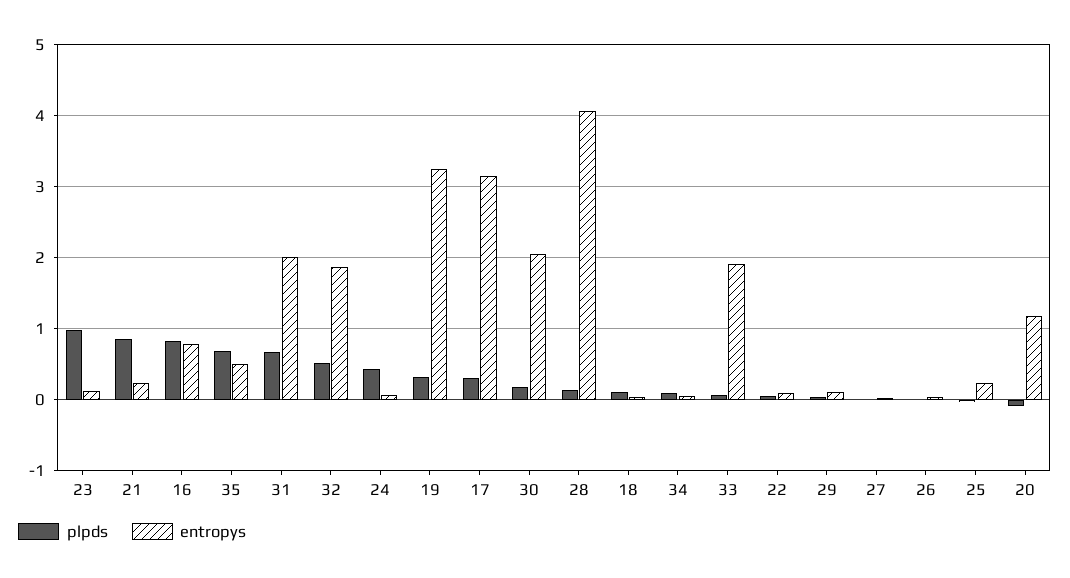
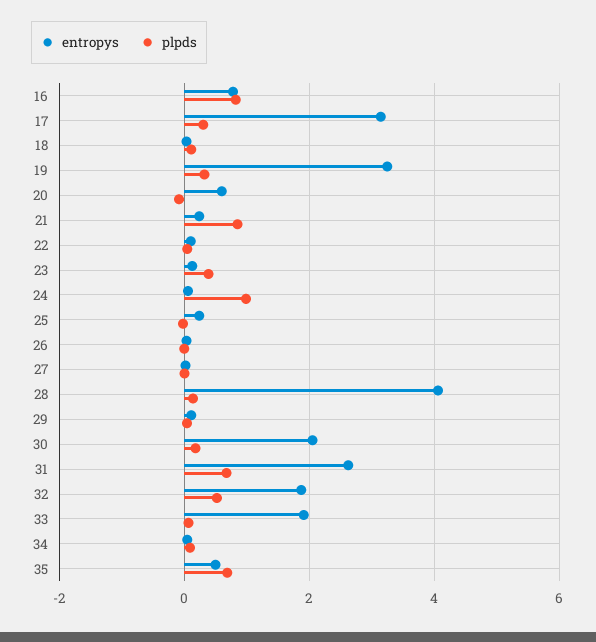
plpds, 23: 1 -> 0.4
entropys, 31: 2 -> 2.6
plpds, 24: 0.4 -> 1
entropys, 20: 1.2 -> 0.6

